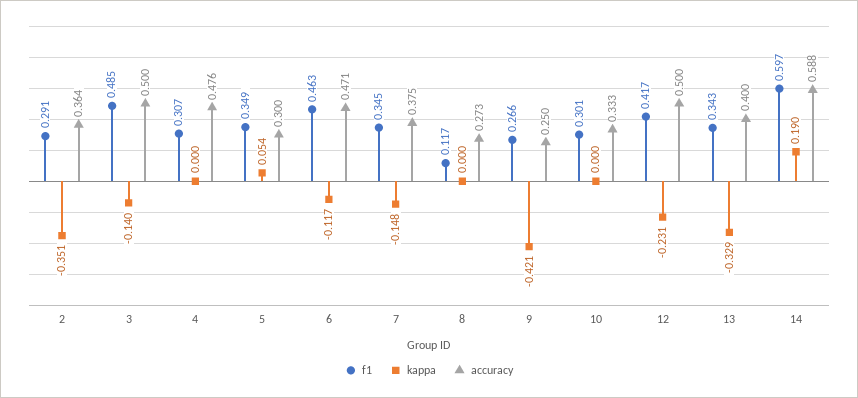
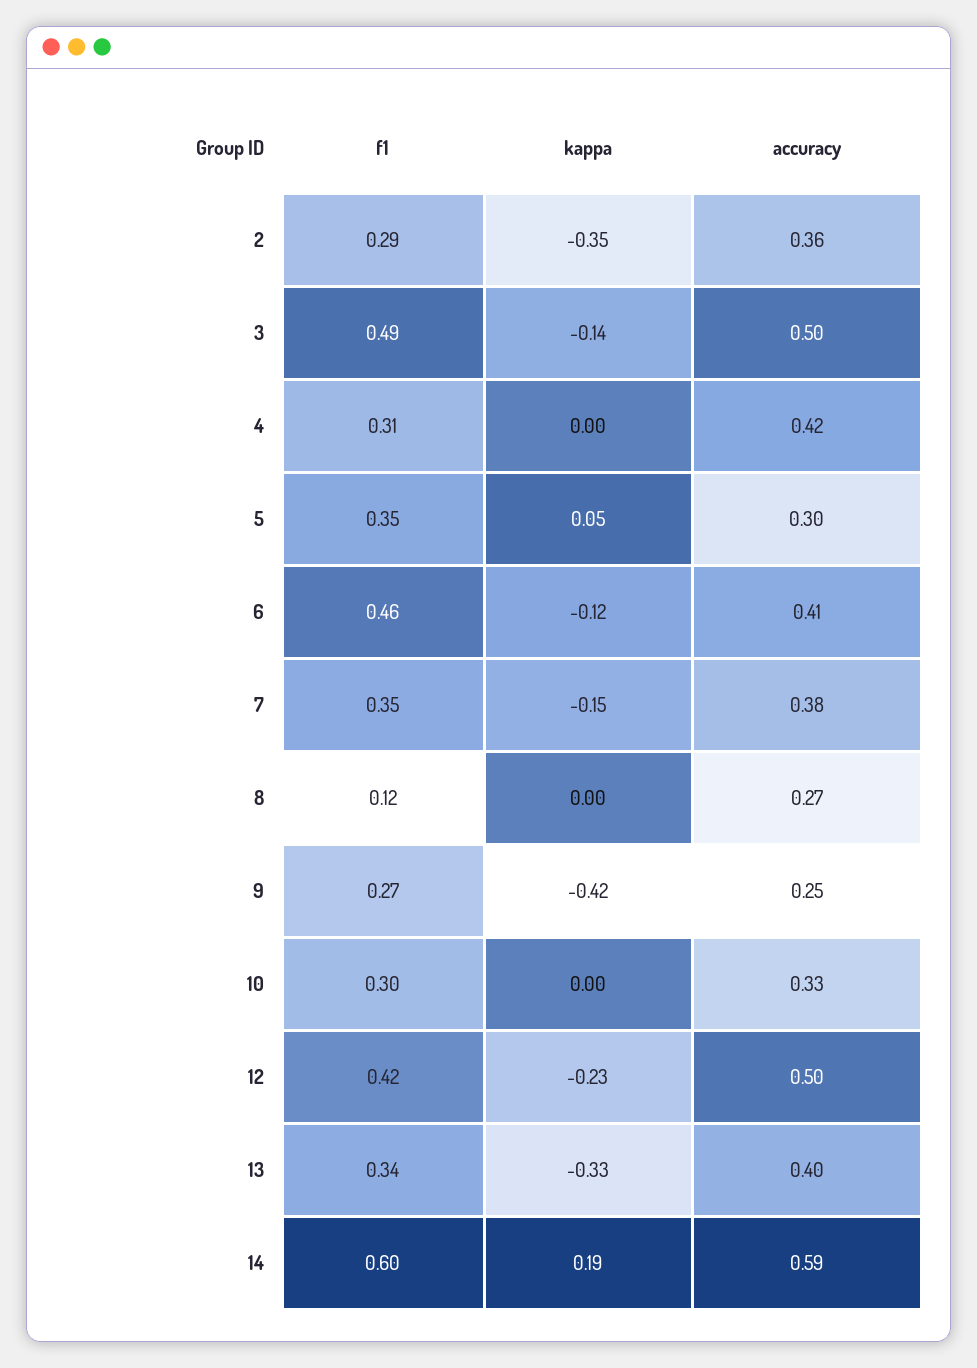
accuracy, 4: 0.476 -> 0.42
accuracy, 6: 0.471 -> 0.41

